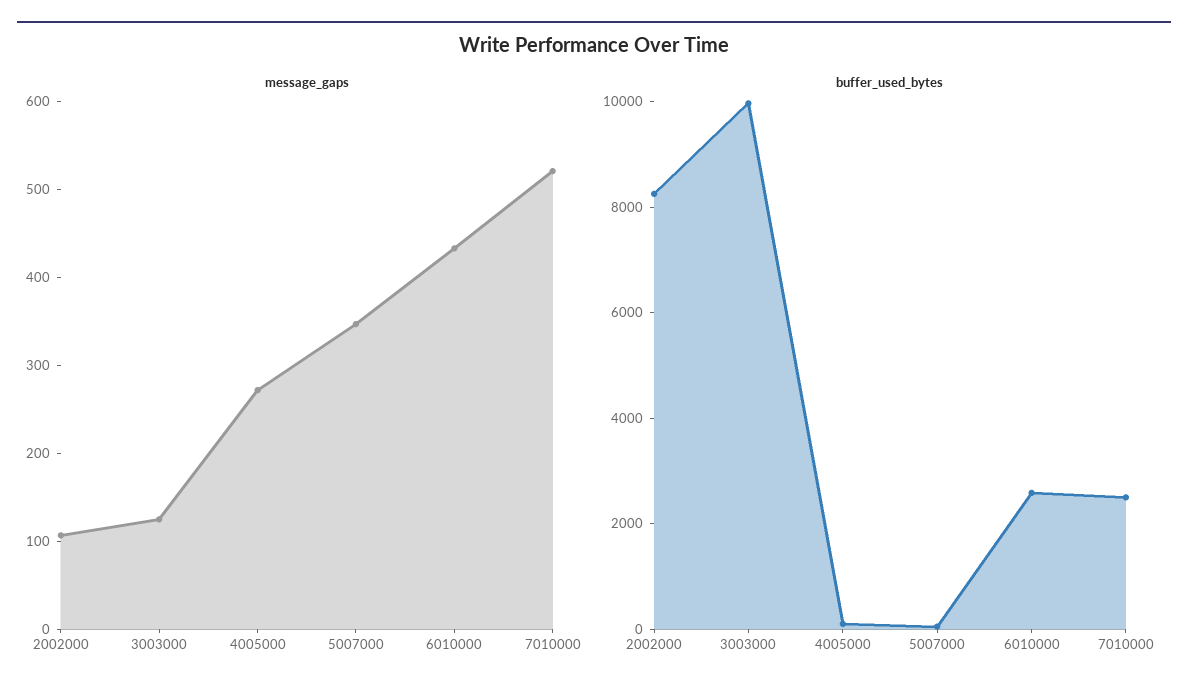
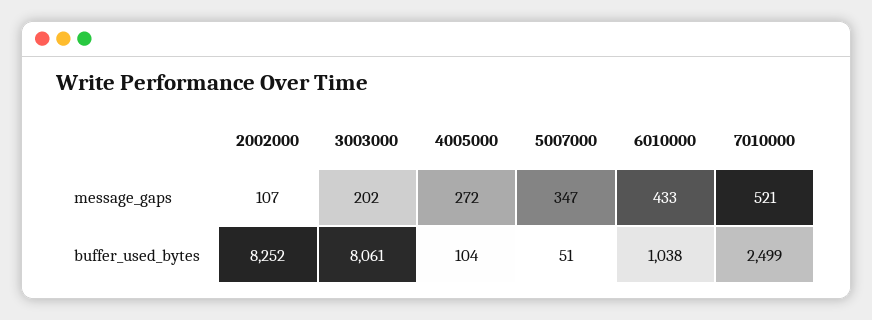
message_gaps, 3003000: 120 -> 202
buffer_used_bytes, 3003000: 10000 -> 8061
buffer_used_bytes, 6010000: 2500 -> 1038

